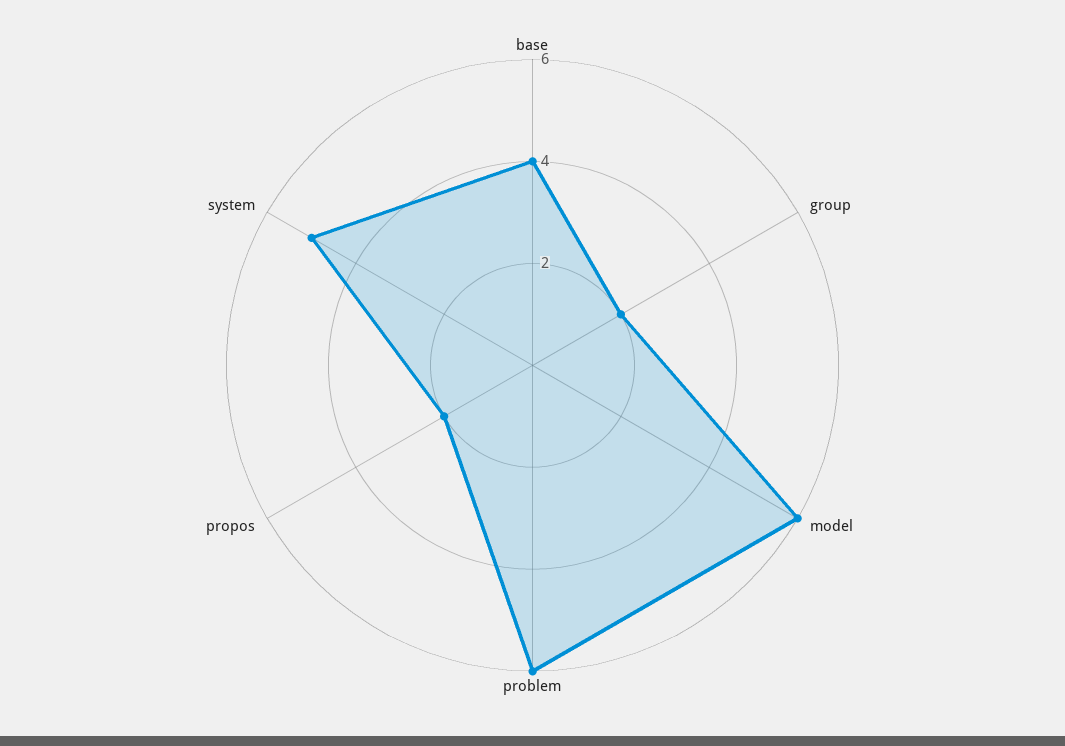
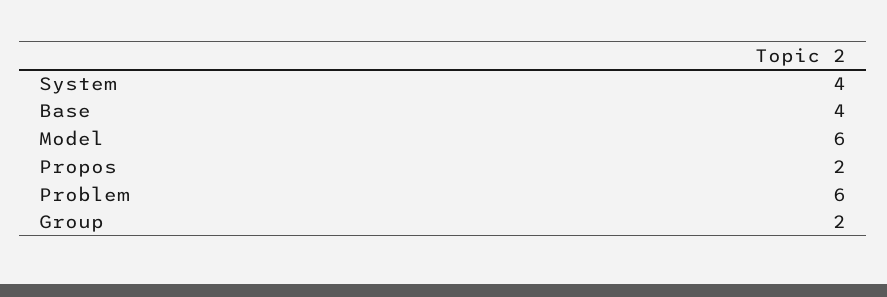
system: 5 -> 4

